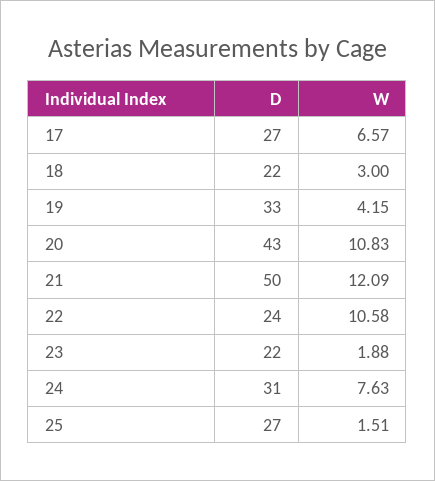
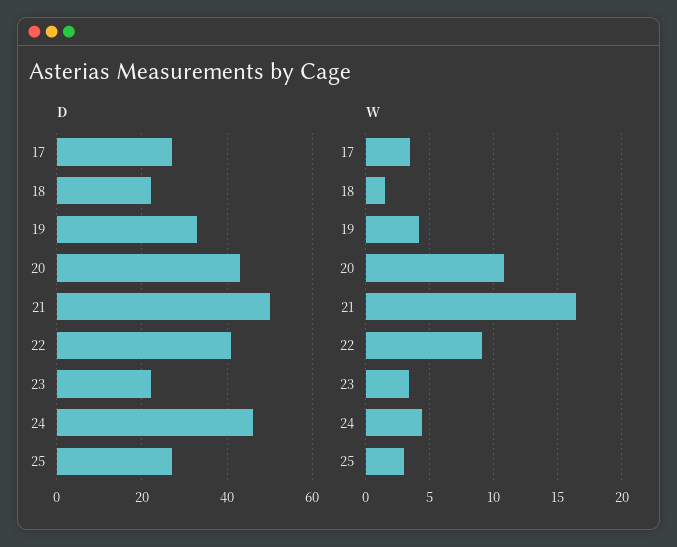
W, 17: 6.57 -> 3.5
W, 18: 3 -> 1.5
W, 21: 12.09 -> 16.5
D, 22: 24 -> 40
W, 22: 10.58 -> 9
W, 23: 1.88 -> 3.5
D, 24: 31 -> 45
W, 24: 7.63 -> 4.5
W, 25: 1.51 -> 3

